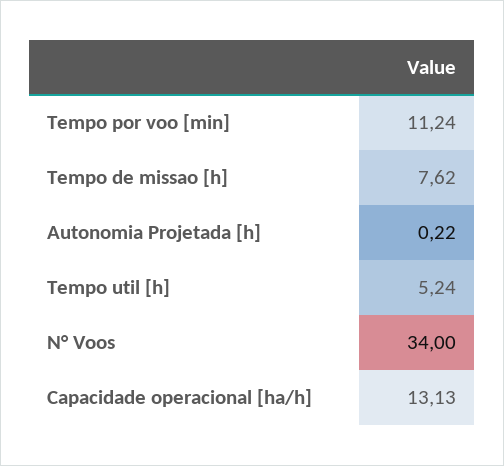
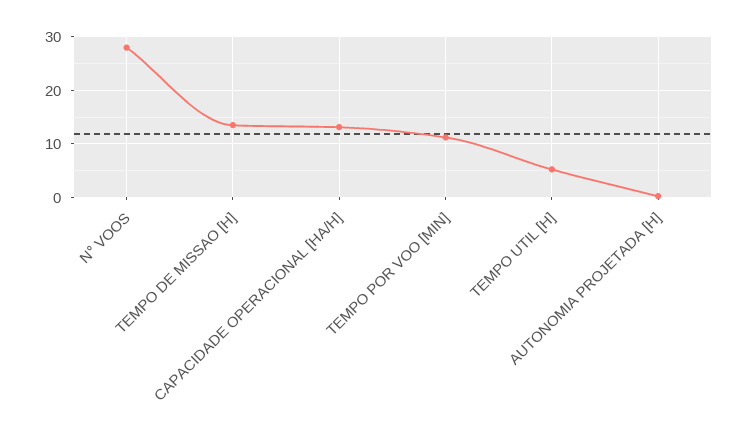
Tempo de missao [h]: 7.62 -> 14
N° Voos: 34 -> 28

